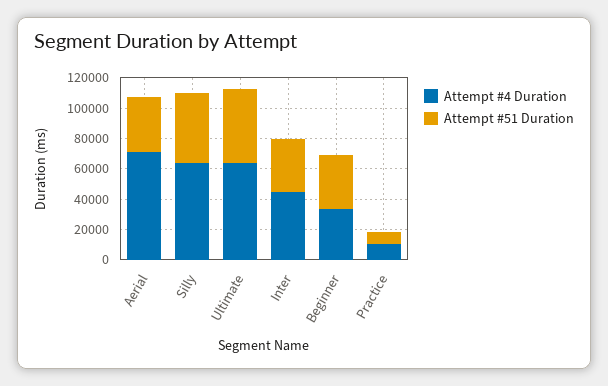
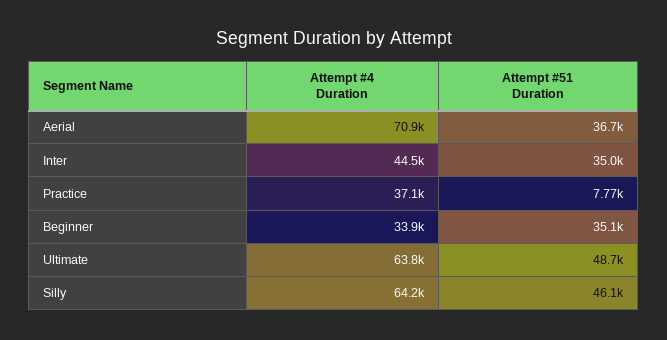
Attempt #4 Duration, Practice: 10000 -> 37100

